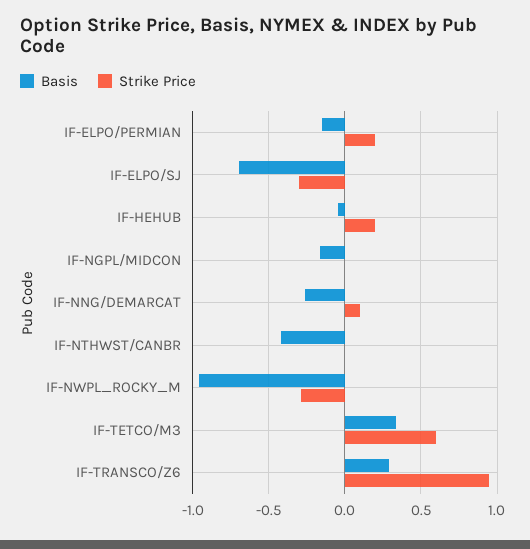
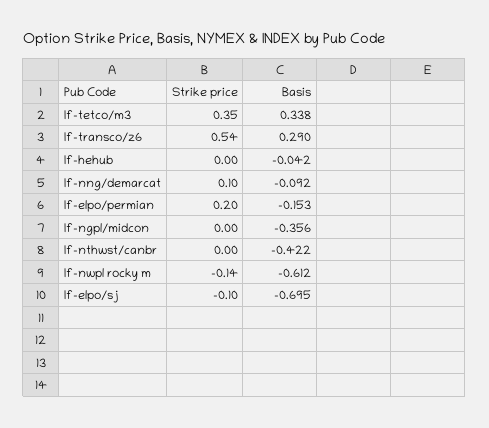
Strike Price, IF-ELPO/SJ: -0.3 -> -0.1
Strike Price, IF-HEHUB: 0.2 -> 0
Basis, IF-NGPL/MIDCON: -0.15 -> -0.356
Basis, IF-NNG/DEMARCAT: -0.25 -> -0.092
Basis, IF-NWPL_ROCKY_M: -0.95 -> -0.612
Strike Price, IF-NWPL_ROCKY_M: -0.3 -> -0.14
Strike Price, IF-TETCO/M3: 0.6 -> 0.35
Strike Price, IF-TRANSCO/Z6: 0.95 -> 0.54

